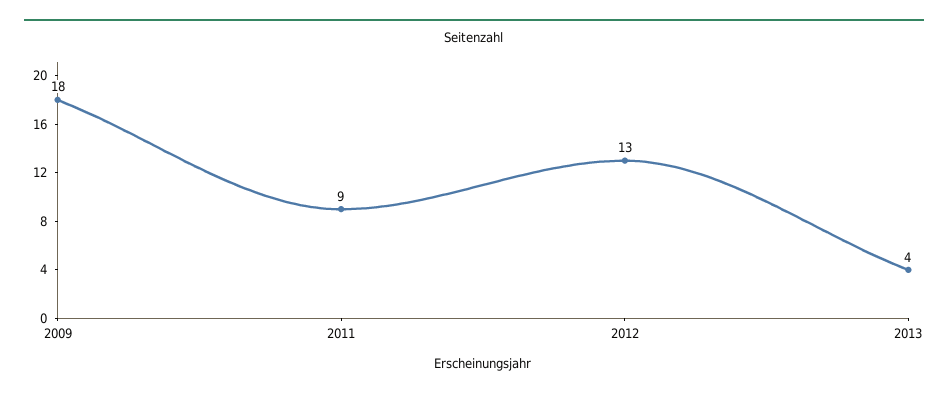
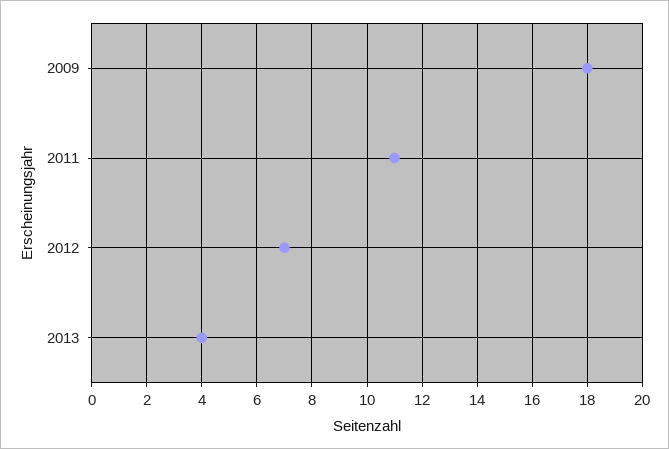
2011: 9 -> 11
2012: 13 -> 7

